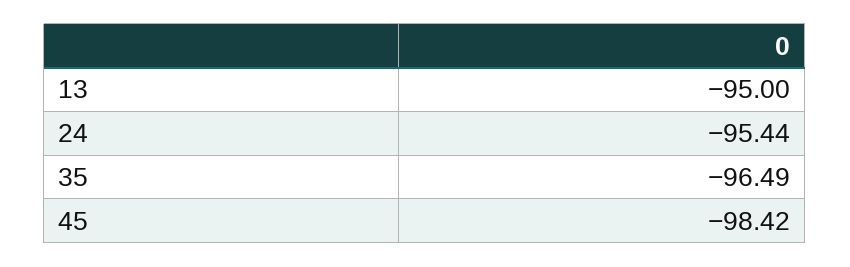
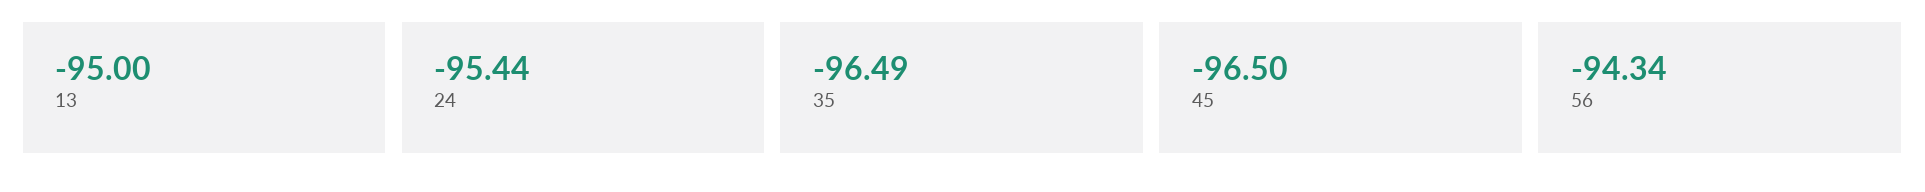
45: -98.42 -> -96.5
56: none -> -94.34

